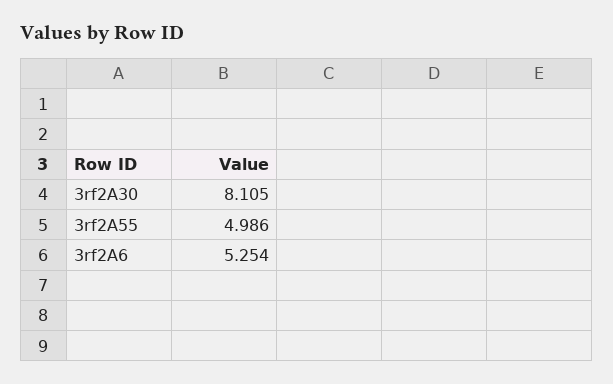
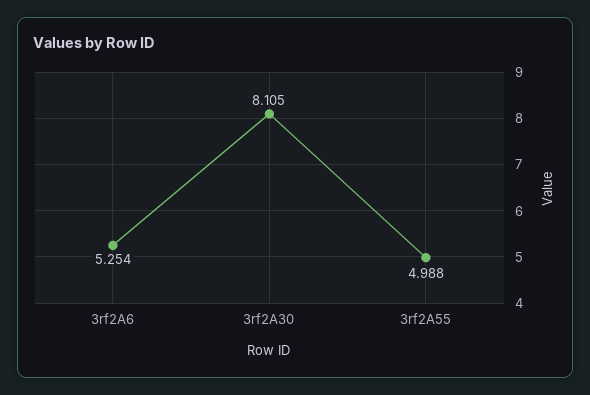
3rf2A55: 4.986 -> 4.988

